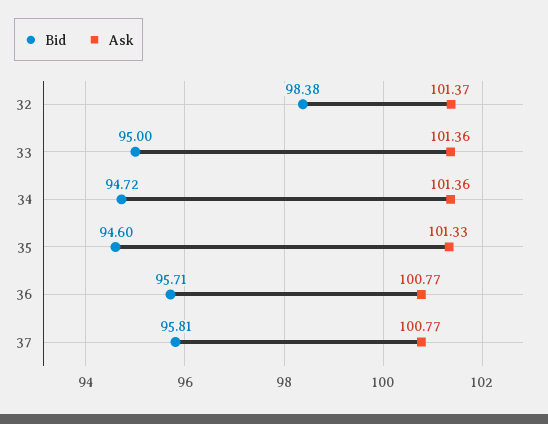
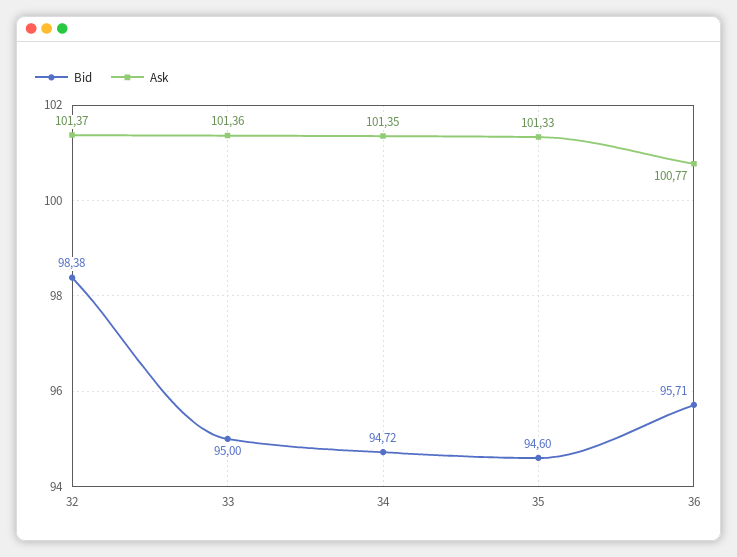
Ask, 34: 101.36 -> 101.35
Bid, 37: 95.81 -> none
Ask, 37: 100.77 -> none

